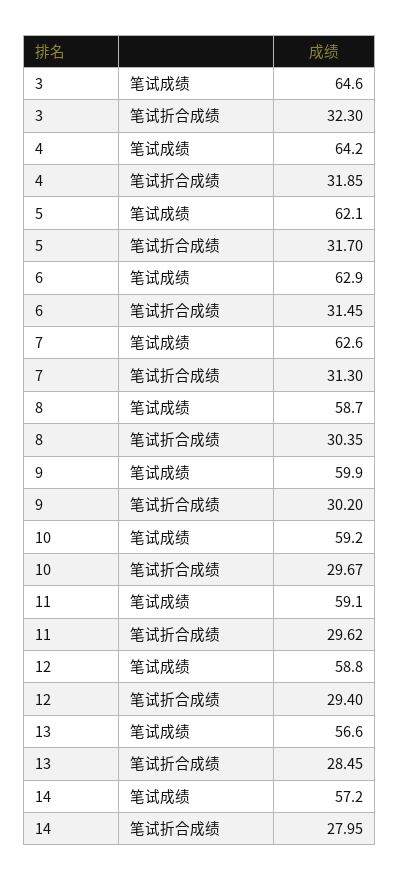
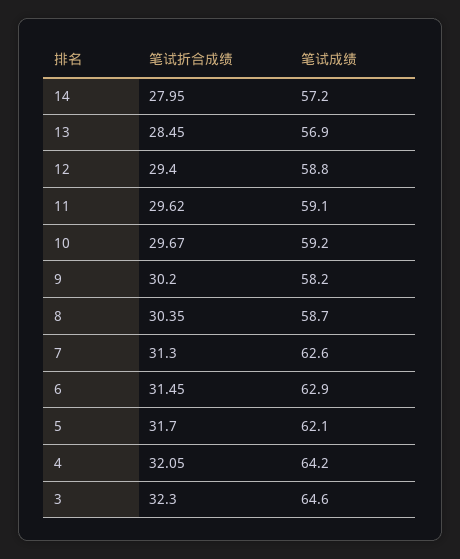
4, 笔试折合成绩: 31.85 -> 32.05
9, 笔试成绩: 59.9 -> 58.2
13, 笔试成绩: 56.6 -> 56.9

